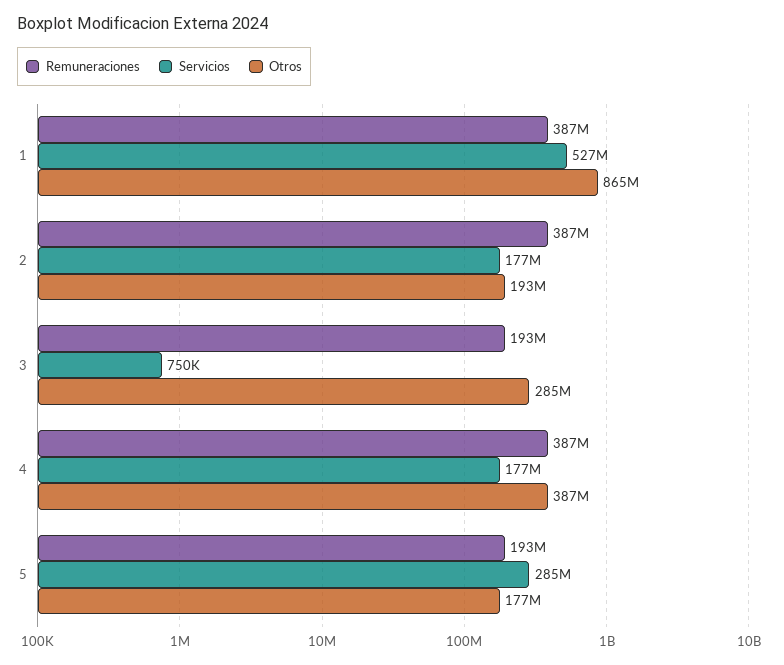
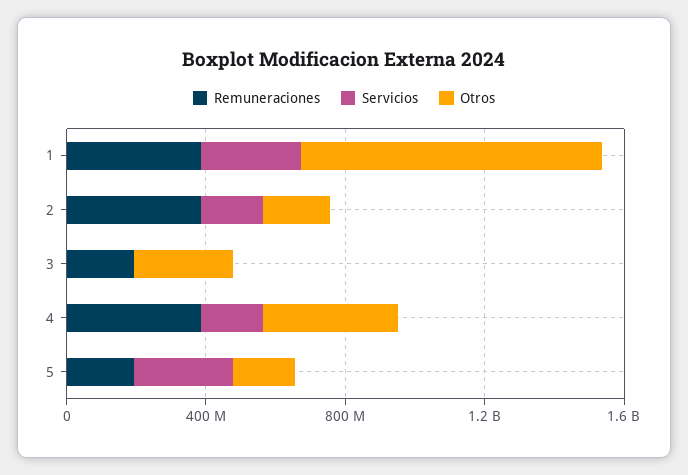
Servicios, 1: 527000000 -> 300000000

